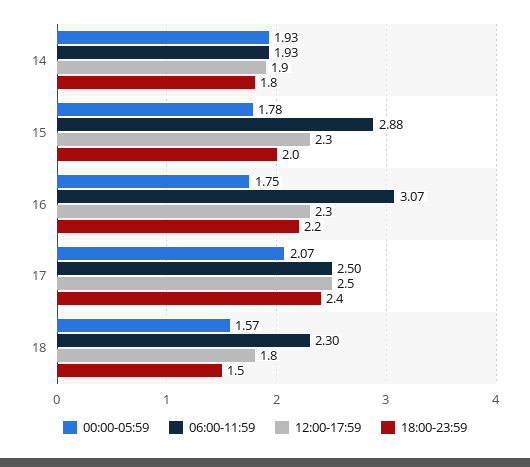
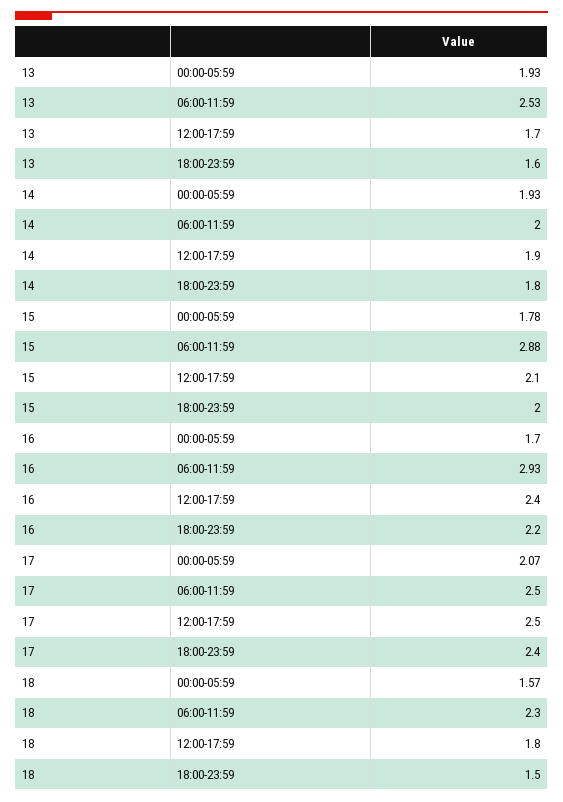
06:00-11:59, 14: 1.93 -> 2
12:00-17:59, 15: 2.3 -> 2.1
00:00-05:59, 16: 1.75 -> 1.7
06:00-11:59, 16: 3.07 -> 2.93
12:00-17:59, 16: 2.3 -> 2.4
00:00-05:59, 13: none -> 1.93
06:00-11:59, 13: none -> 2.53
12:00-17:59, 13: none -> 1.7
18:00-23:59, 13: none -> 1.6

